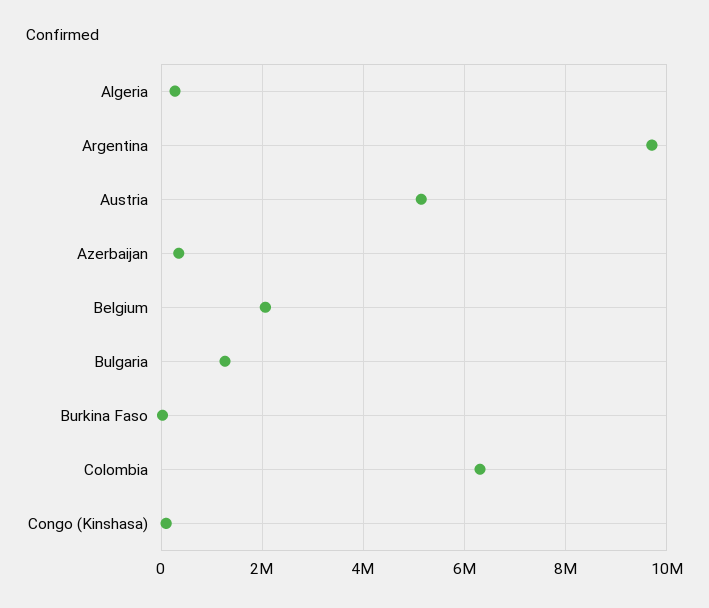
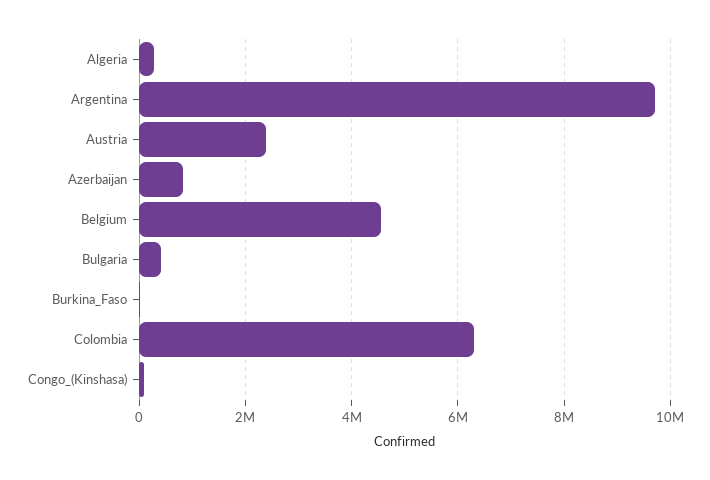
Austria: 5200000 -> 2400000
Azerbaijan: 400000 -> 800000
Belgium: 2000000 -> 4600000
Bulgaria: 1200000 -> 400000

